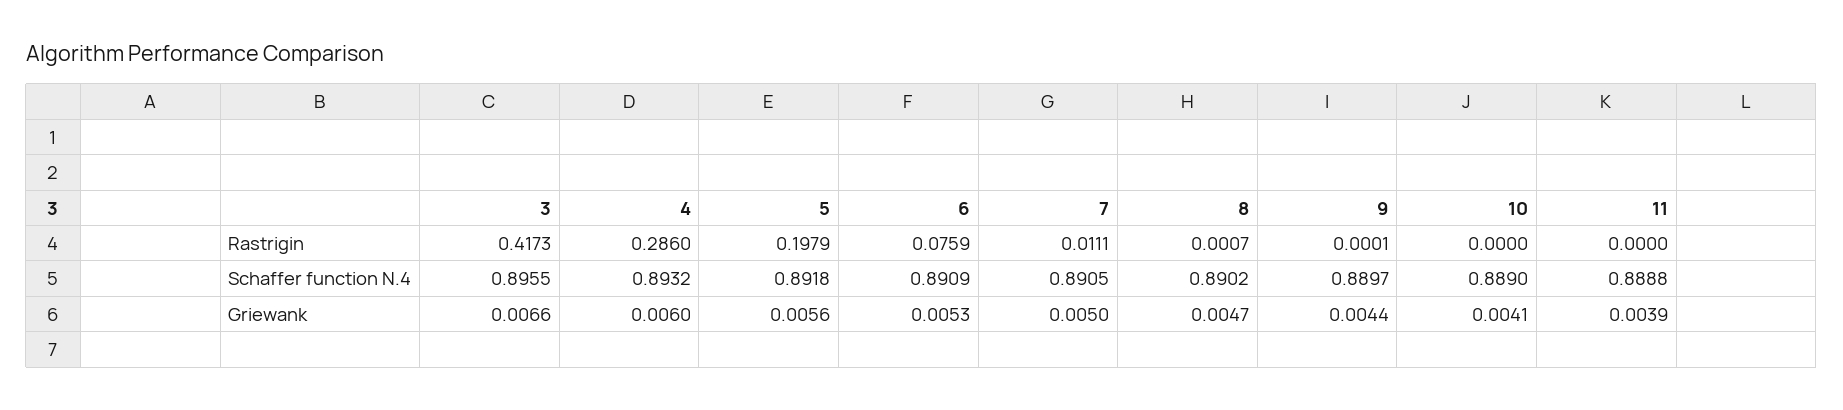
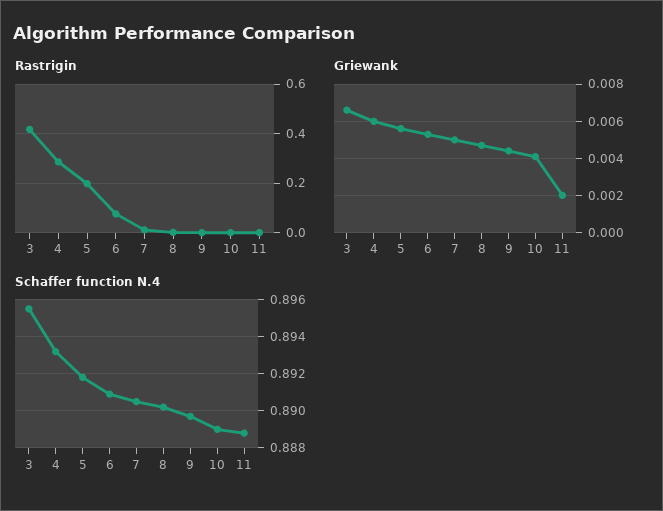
Griewank, 11: 0.0039 -> 0.002

